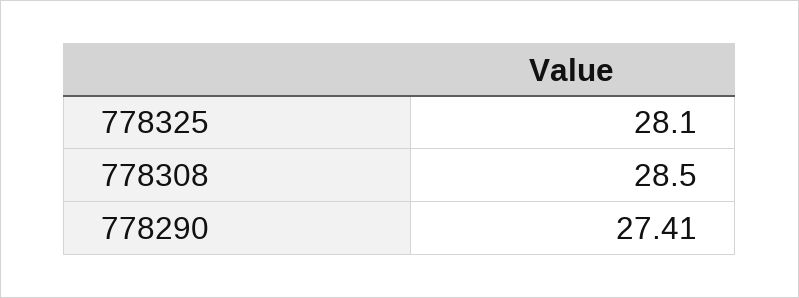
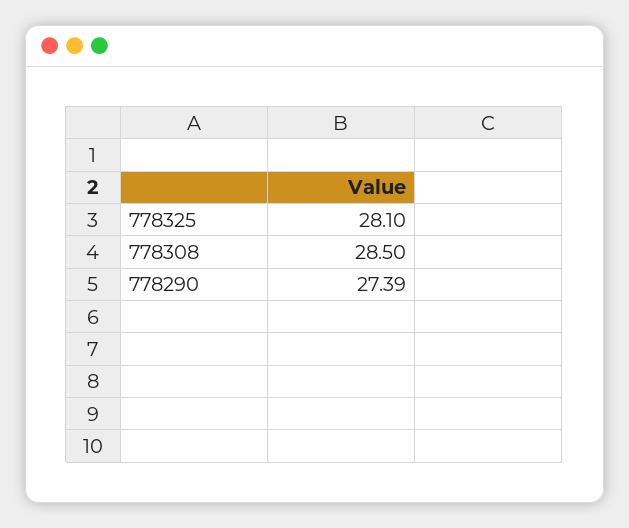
778290: 27.41 -> 27.39

